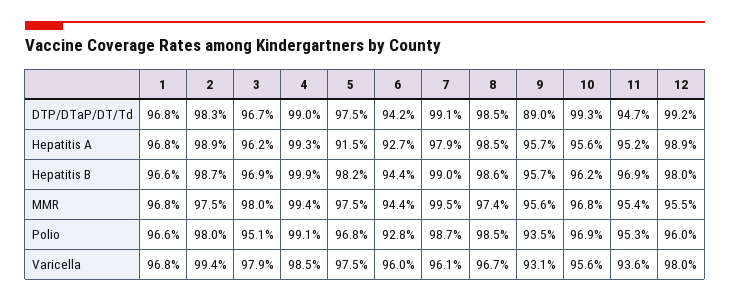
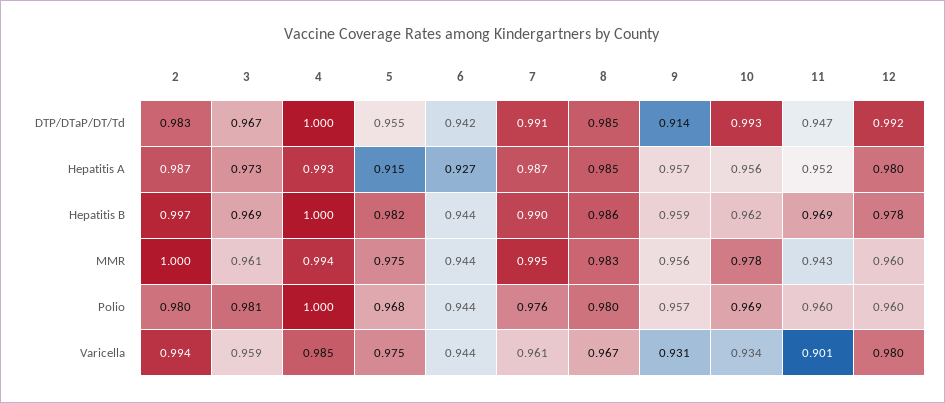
1, DTP/DTaP/DT/Td: 0.968 -> none
4, DTP/DTaP/DT/Td: 0.99 -> 1
5, DTP/DTaP/DT/Td: 0.975 -> 0.955
9, DTP/DTaP/DT/Td: 0.89 -> 0.914
1, Hepatitis A: 0.968 -> none
2, Hepatitis A: 0.989 -> 0.987
3, Hepatitis A: 0.962 -> 0.973
7, Hepatitis A: 0.979 -> 0.987
12, Hepatitis A: 0.989 -> 0.98
1, Hepatitis B: 0.966 -> none
2, Hepatitis B: 0.987 -> 0.997
4, Hepatitis B: 0.999 -> 1
9, Hepatitis B: 0.957 -> 0.959
12, Hepatitis B: 0.98 -> 0.978
1, MMR: 0.968 -> none
2, MMR: 0.975 -> 1
3, MMR: 0.98 -> 0.961
8, MMR: 0.974 -> 0.983
10, MMR: 0.968 -> 0.978
11, MMR: 0.954 -> 0.943
12, MMR: 0.955 -> 0.96
1, Polio: 0.966 -> none
3, Polio: 0.951 -> 0.981
4, Polio: 0.991 -> 1
6, Polio: 0.928 -> 0.944
7, Polio: 0.987 -> 0.976
8, Polio: 0.985 -> 0.98
9, Polio: 0.935 -> 0.957
11, Polio: 0.953 -> 0.96
1, Varicella: 0.968 -> none
3, Varicella: 0.979 -> 0.959
6, Varicella: 0.96 -> 0.944
10, Varicella: 0.956 -> 0.934
11, Varicella: 0.936 -> 0.901

